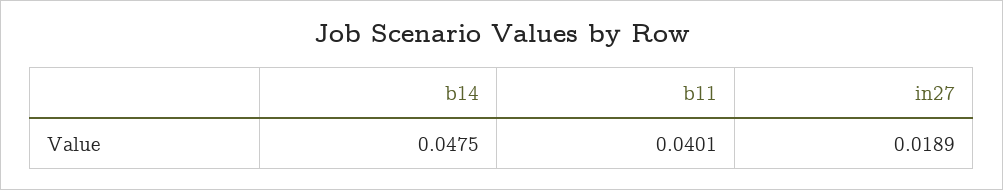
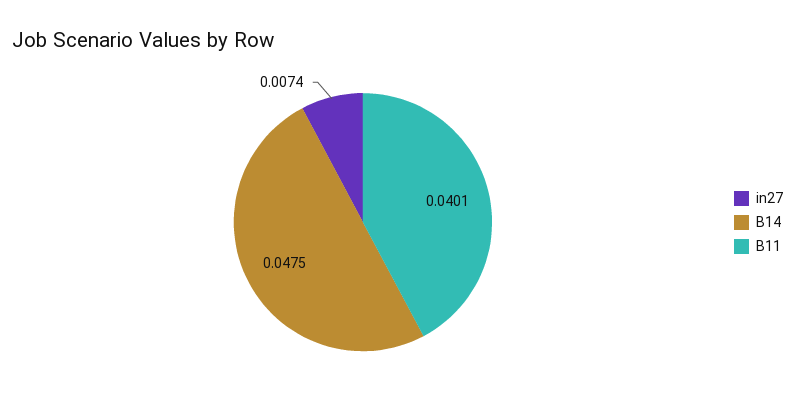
in27: 0.0189 -> 0.0074

